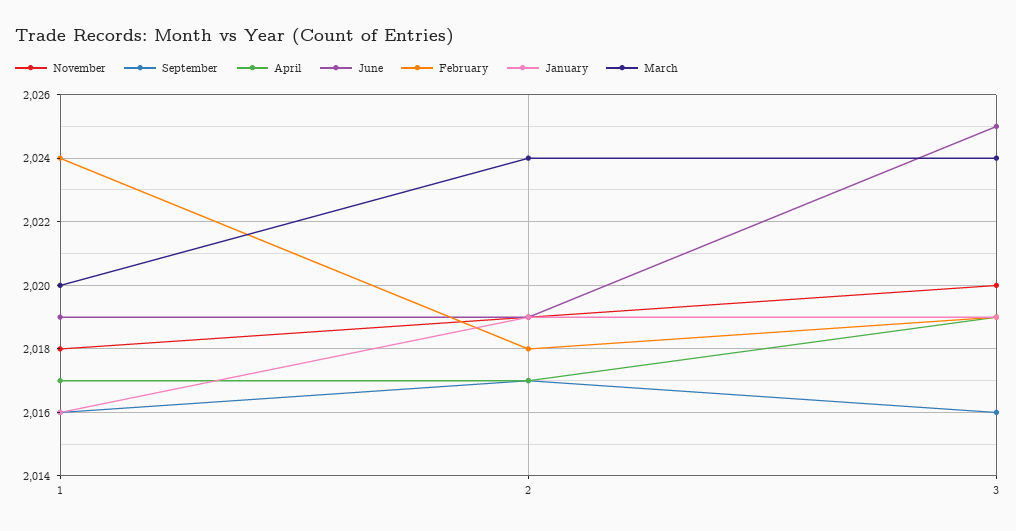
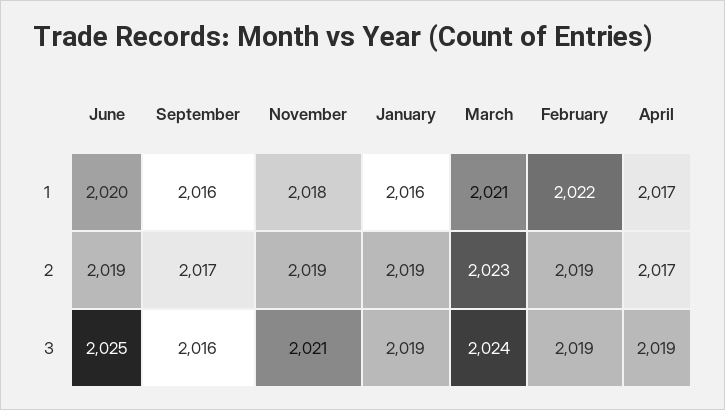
June, 1: 2019 -> 2020
February, 1: 2024 -> 2022
March, 1: 2020 -> 2021
February, 2: 2018 -> 2019
March, 2: 2024 -> 2023
November, 3: 2020 -> 2021

